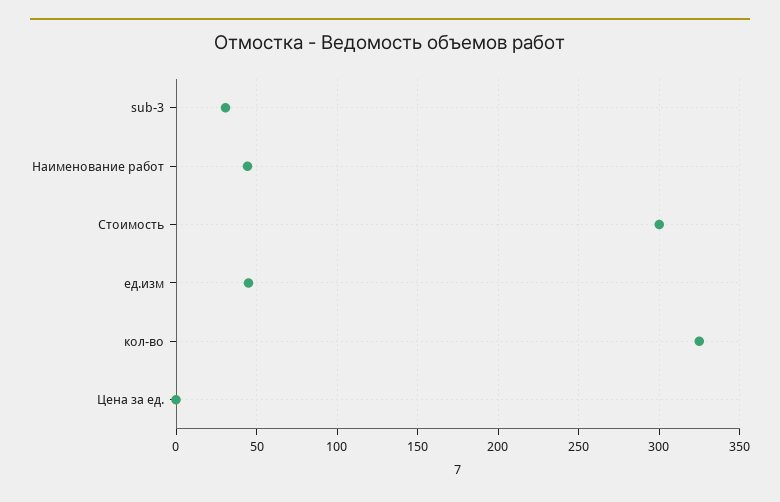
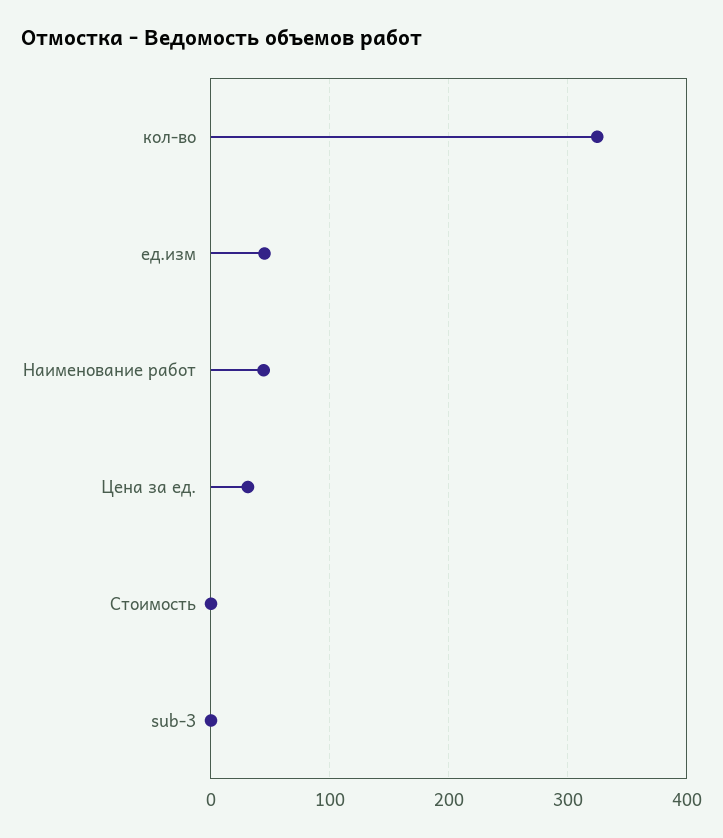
sub-3: 30 -> 0
Стоимость: 300 -> 0
Цена за ед.: 0 -> 30

